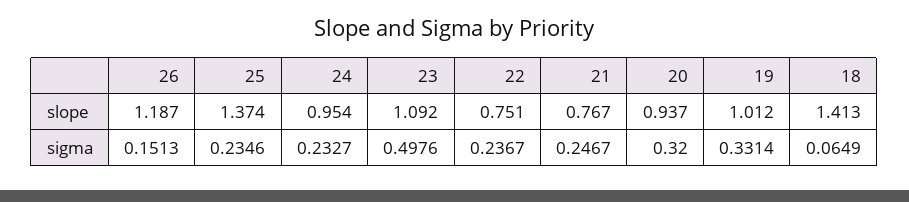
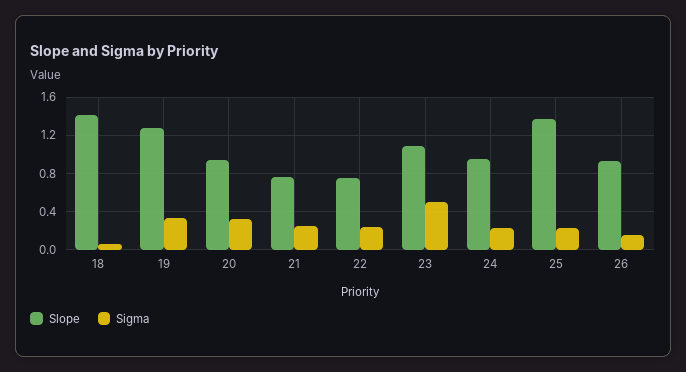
slope, 26: 1.187 -> 0.9
slope, 19: 1.012 -> 1.3

